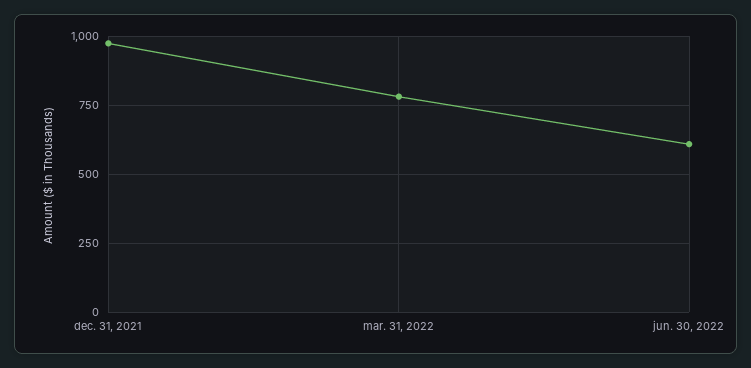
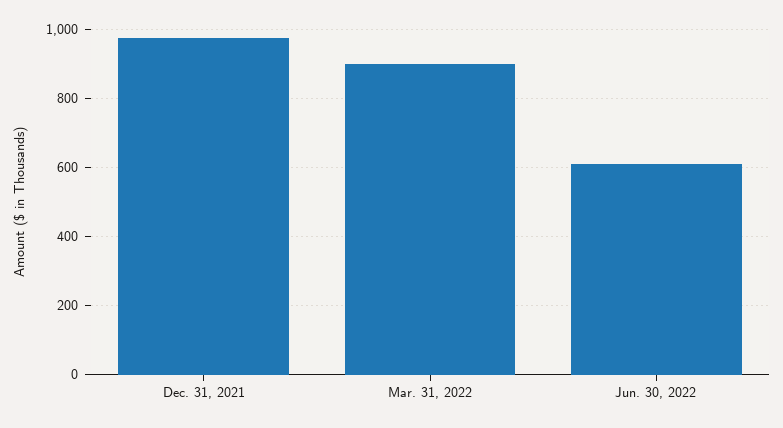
mar. 31, 2022: 775 -> 900

